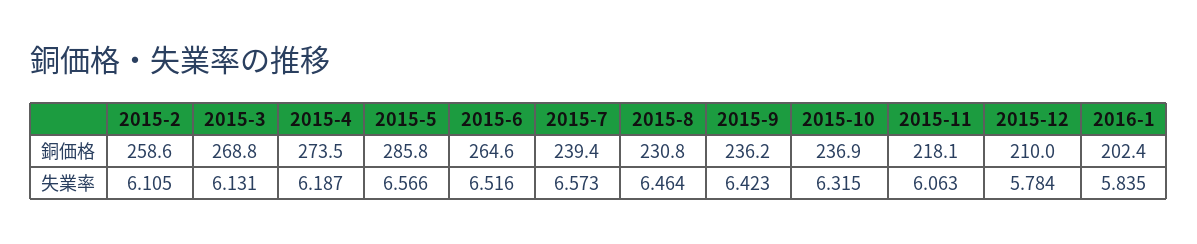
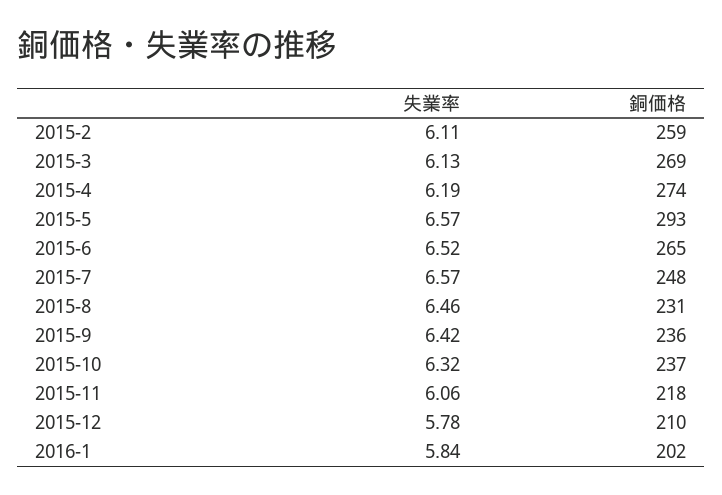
2015-5, 銅価格: 285.8 -> 293
2015-7, 銅価格: 239.4 -> 248

